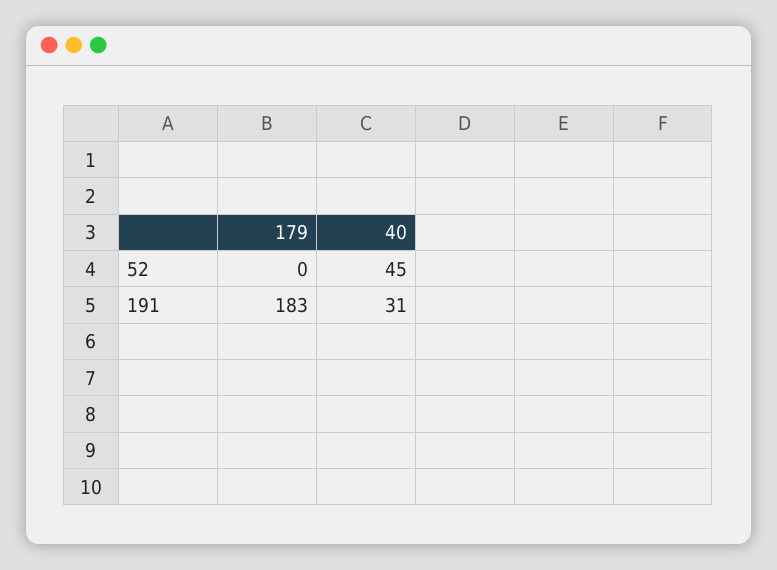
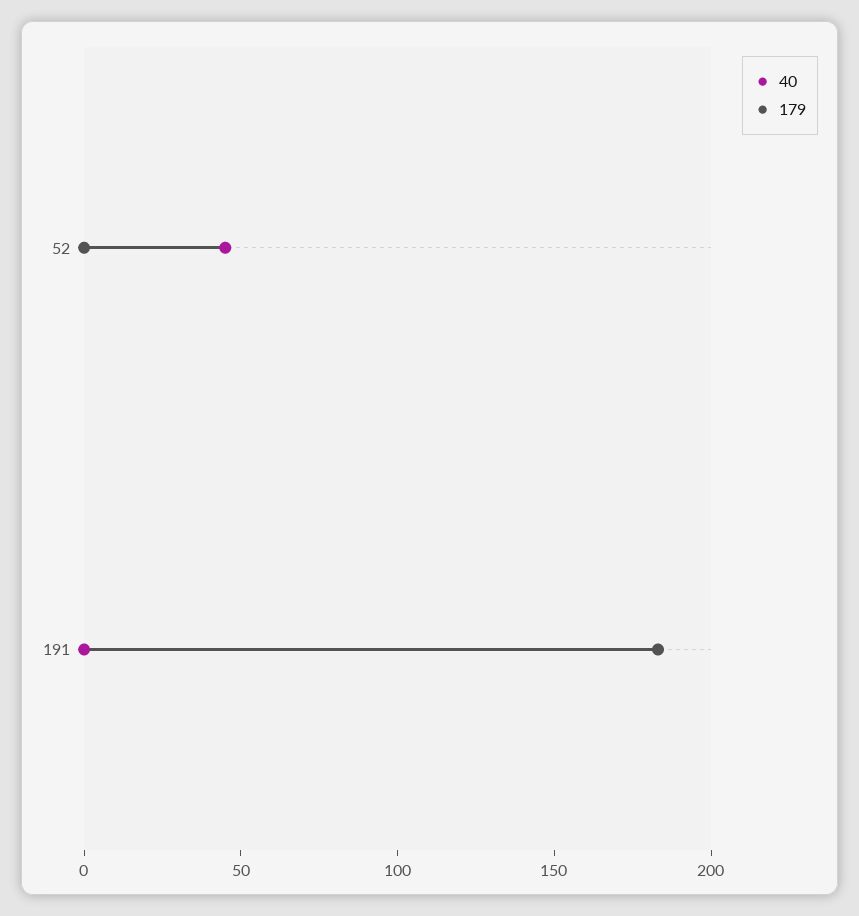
40, 191: 31 -> 0

